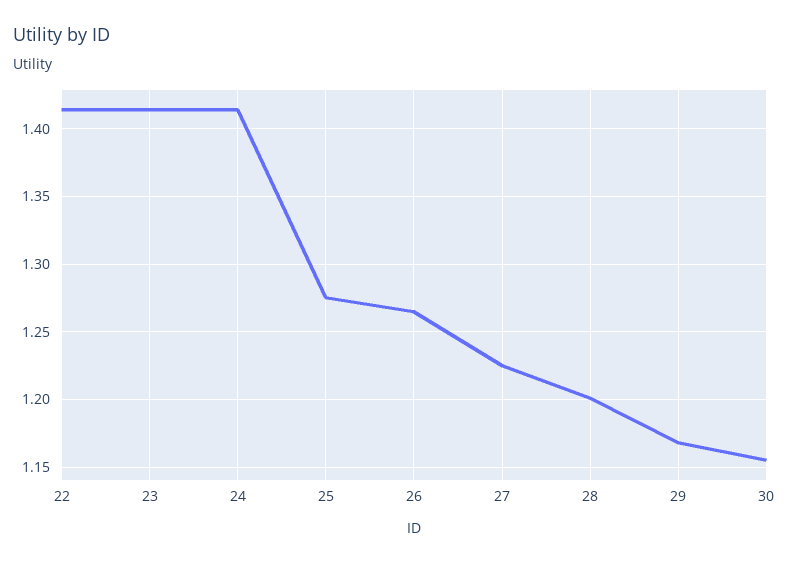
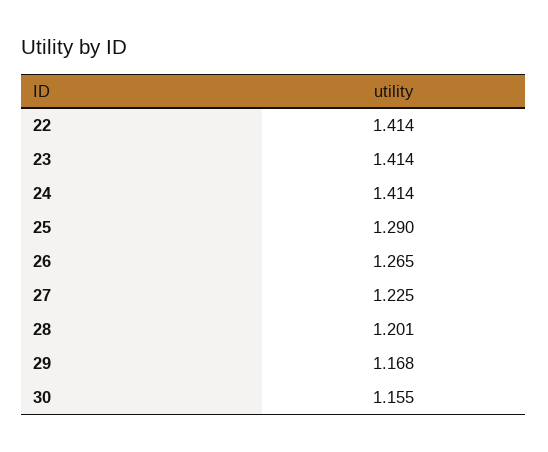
25: 1.275 -> 1.29

